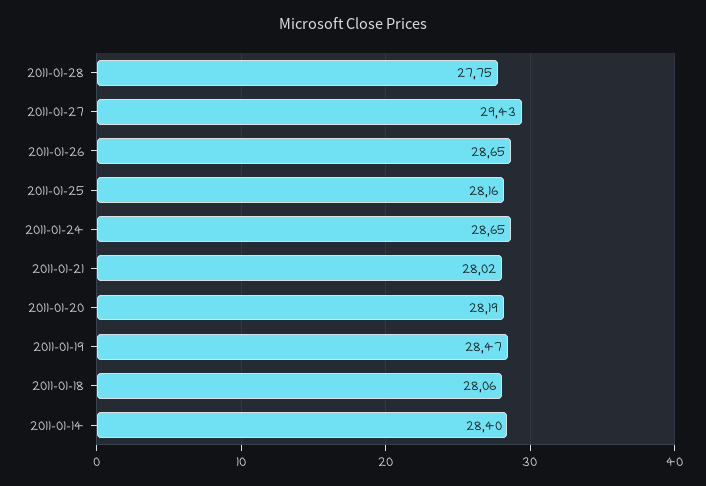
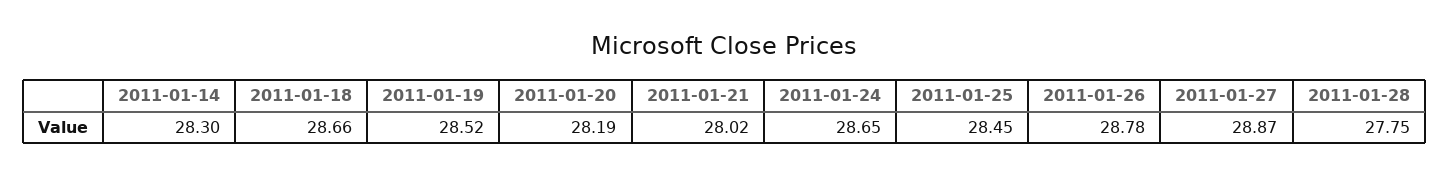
2011-01-27: 29.43 -> 28.87
2011-01-26: 28.65 -> 28.78
2011-01-25: 28.16 -> 28.45
2011-01-19: 28.47 -> 28.52
2011-01-18: 28.06 -> 28.66
2011-01-14: 28.4 -> 28.3

